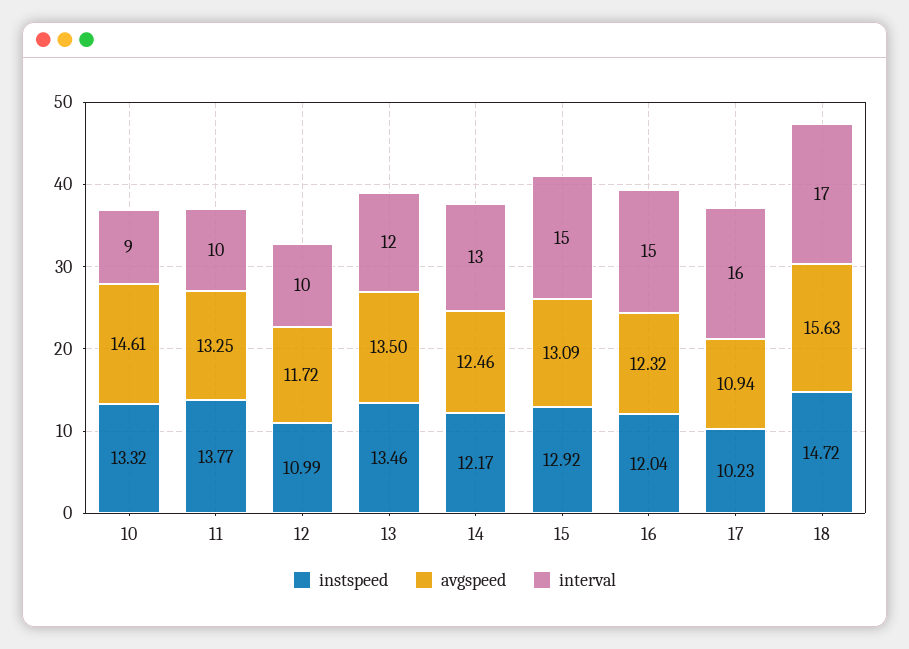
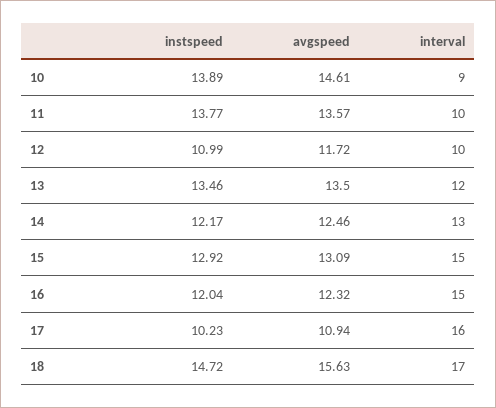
instspeed, 10: 13.32 -> 13.89
avgspeed, 11: 13.25 -> 13.57

